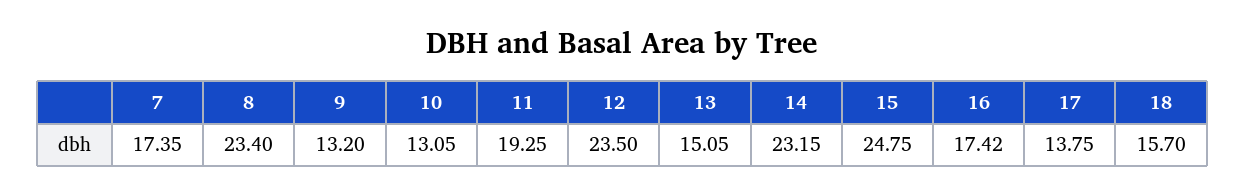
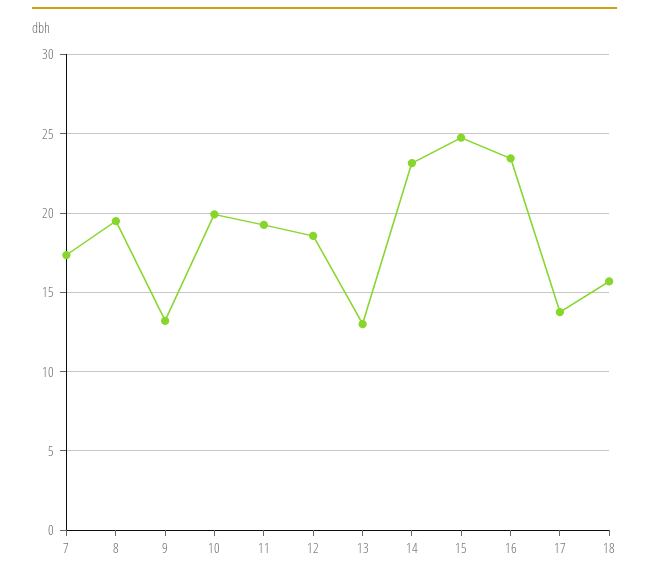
8: 23.4 -> 19.5
10: 13.05 -> 20
12: 23.5 -> 18.5
13: 15.05 -> 13
16: 17.42 -> 23.5

